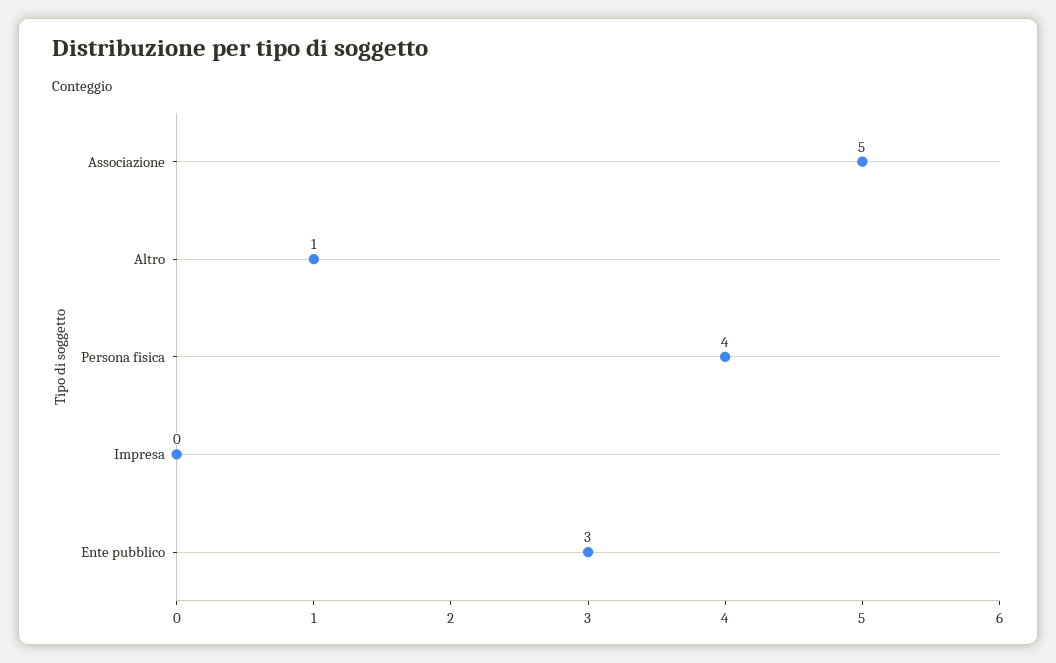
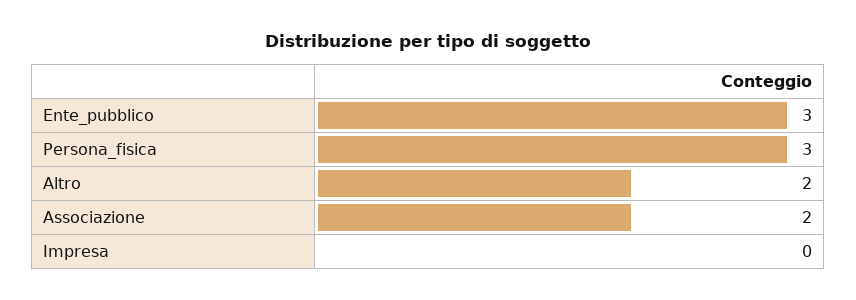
Associazione: 5 -> 2
Altro: 1 -> 2
Persona fisica: 4 -> 3

